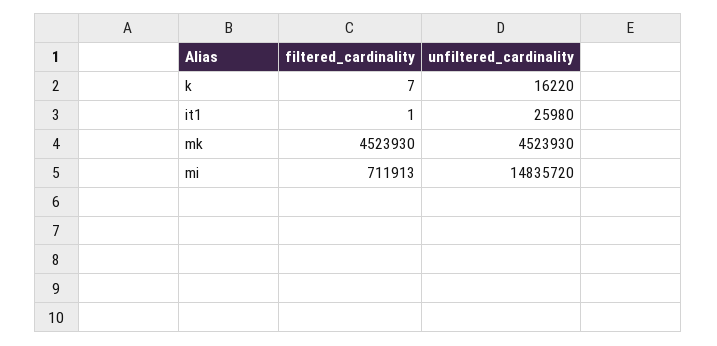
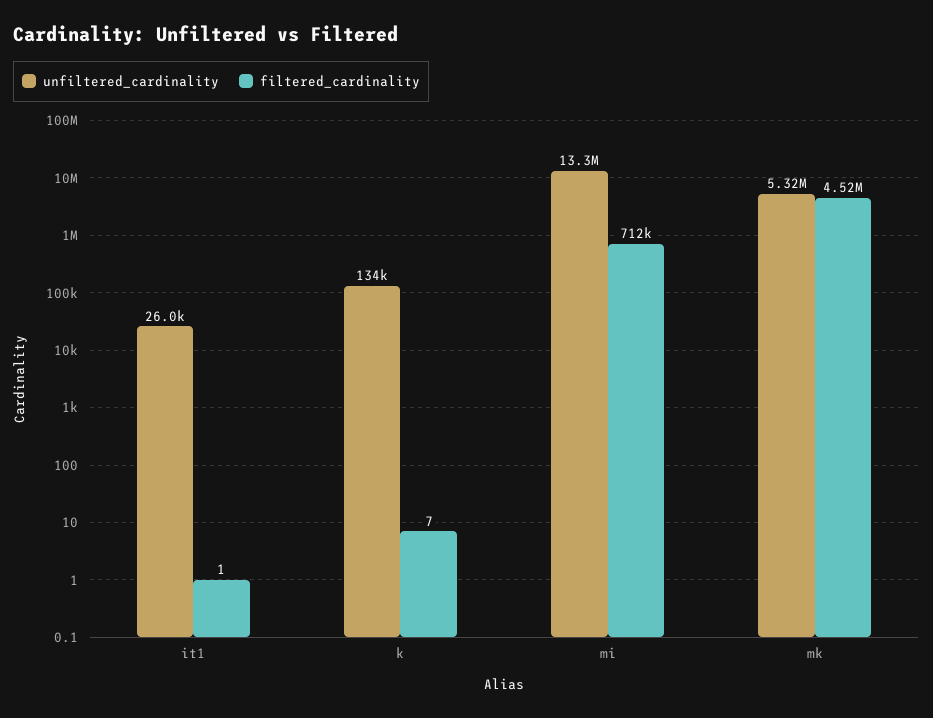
unfiltered_cardinality, k: 16220 -> 134000
unfiltered_cardinality, mk: 4523930 -> 5320000
unfiltered_cardinality, mi: 14835720 -> 13300000

